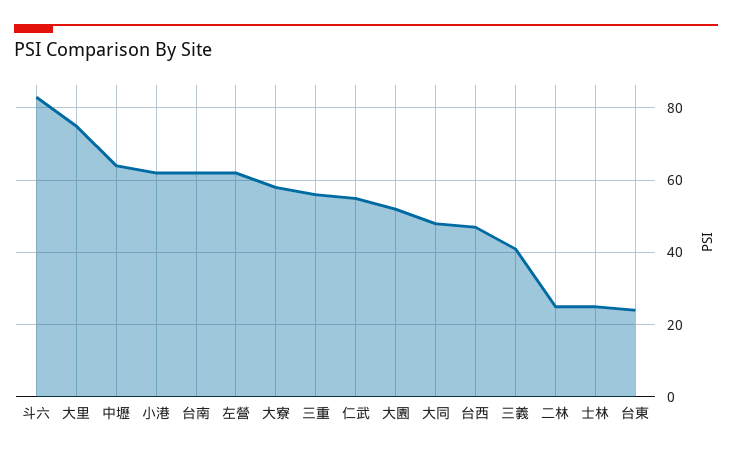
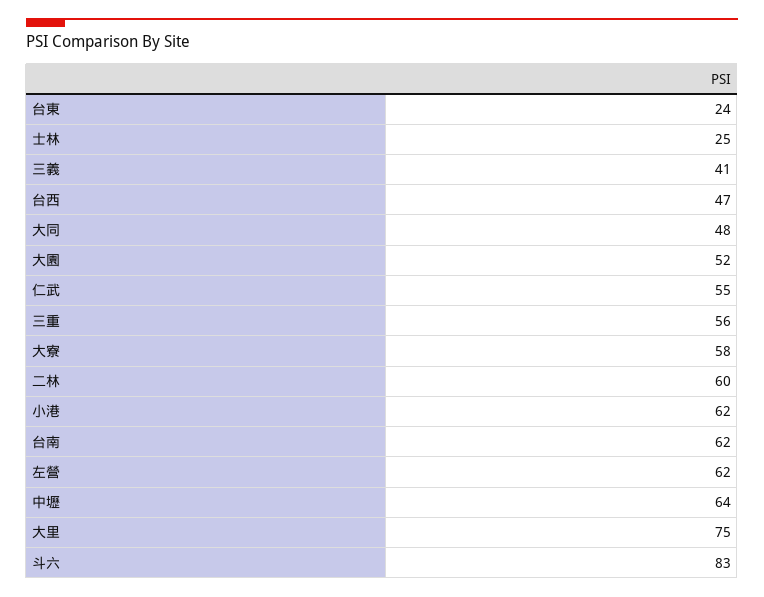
二林: 25 -> 60

